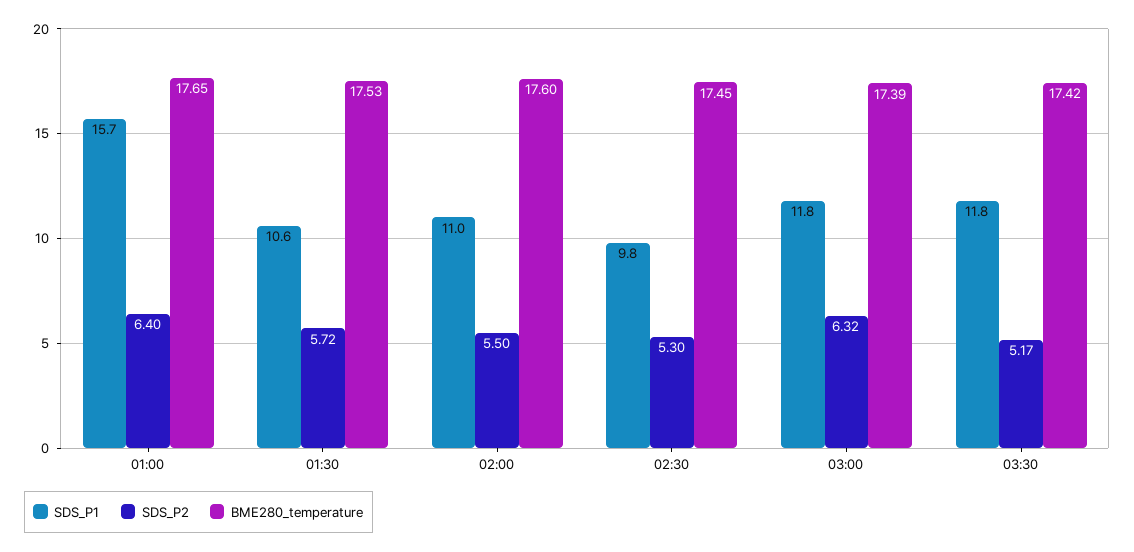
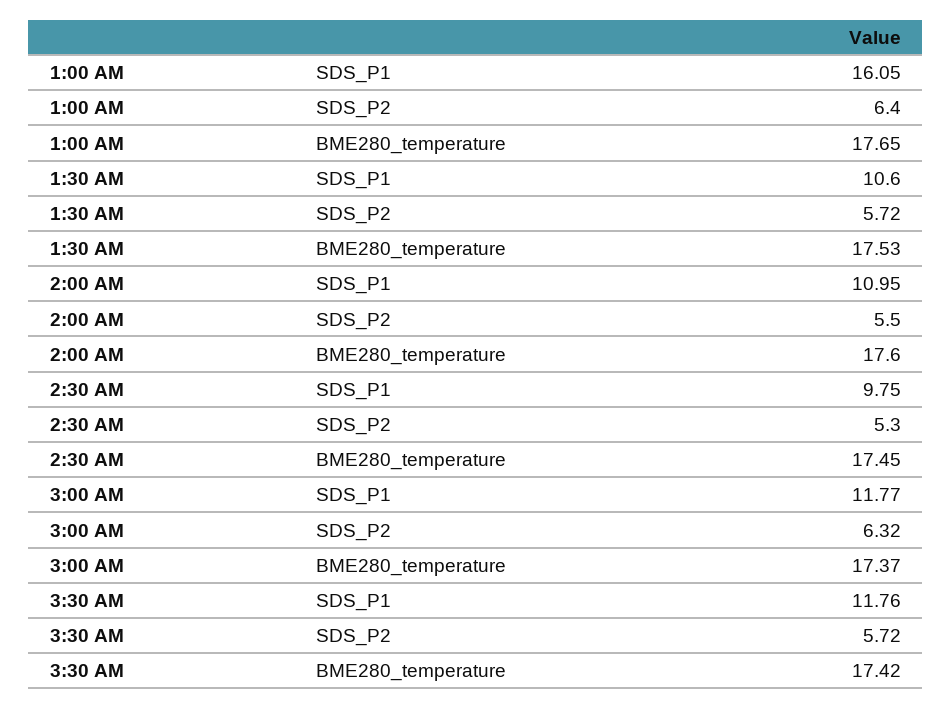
SDS_P1, 01:00: 15.7 -> 16.05
BME280_temperature, 03:00: 17.39 -> 17.37
SDS_P2, 03:30: 5.17 -> 5.72

